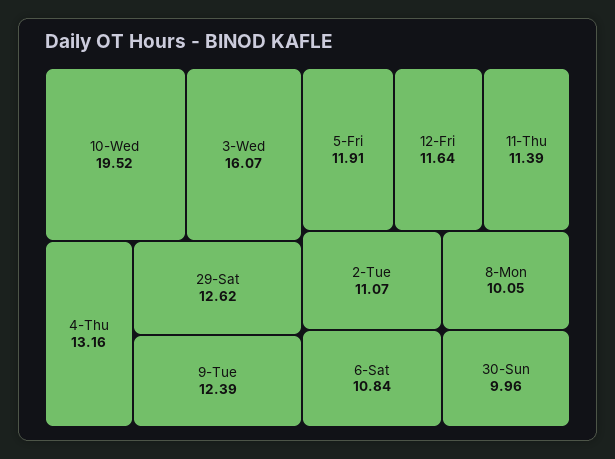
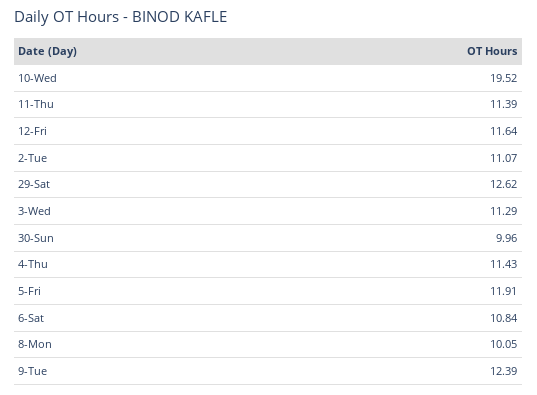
3-Wed: 16.07 -> 11.29
4-Thu: 13.16 -> 11.43

